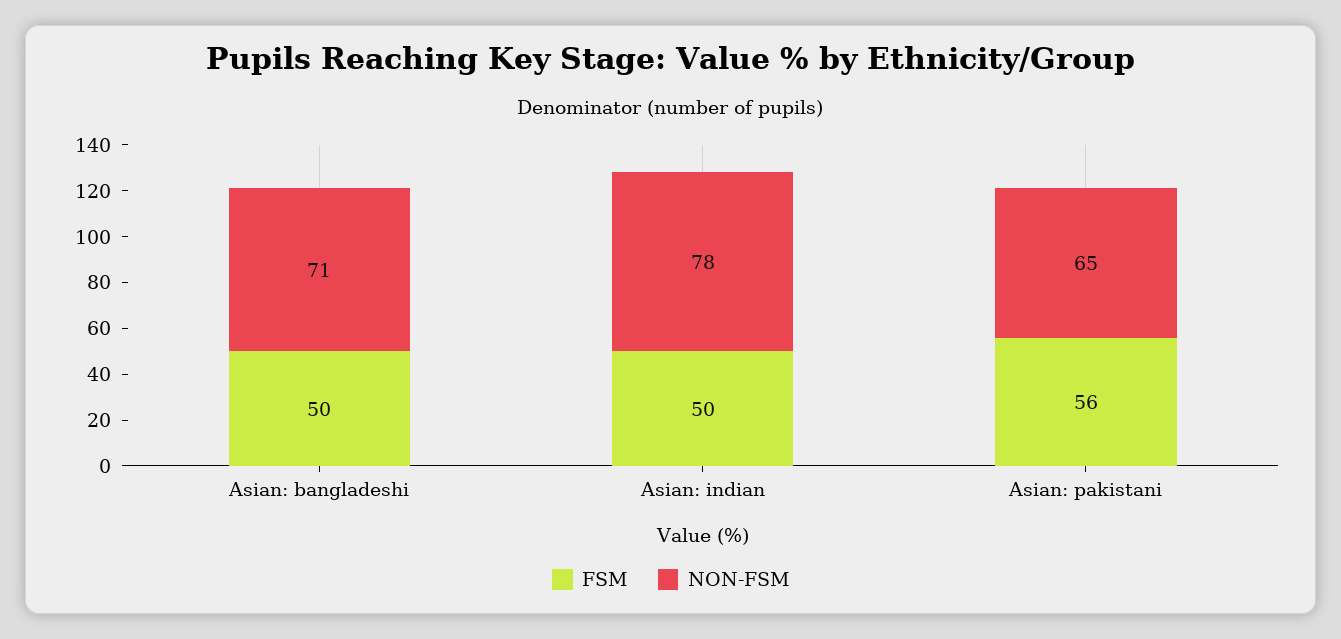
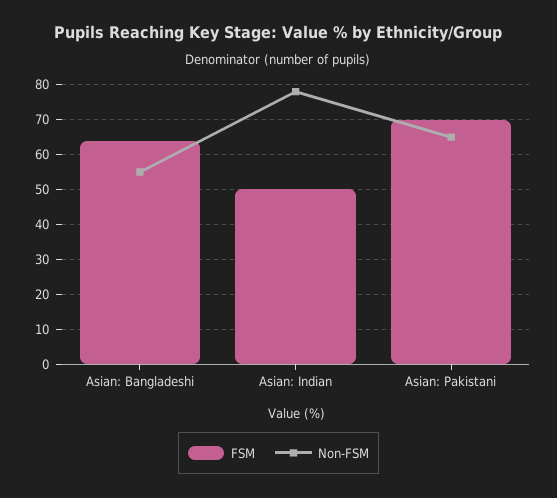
FSM, Asian: bangladeshi: 50 -> 65
NON-FSM, Asian: bangladeshi: 71 -> 55
FSM, Asian: pakistani: 56 -> 70

